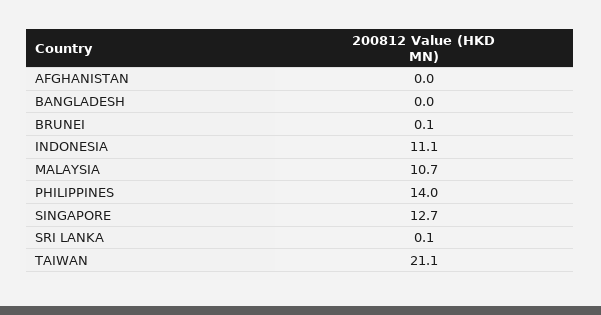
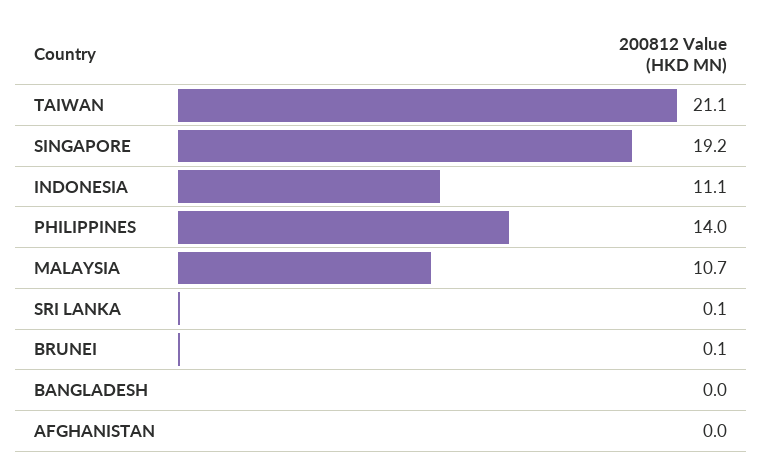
SINGAPORE: 12.7 -> 19.2

